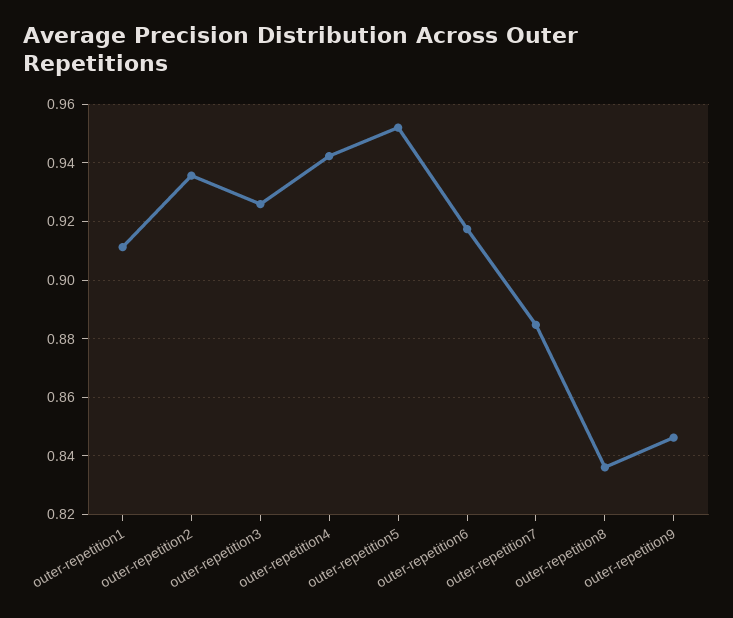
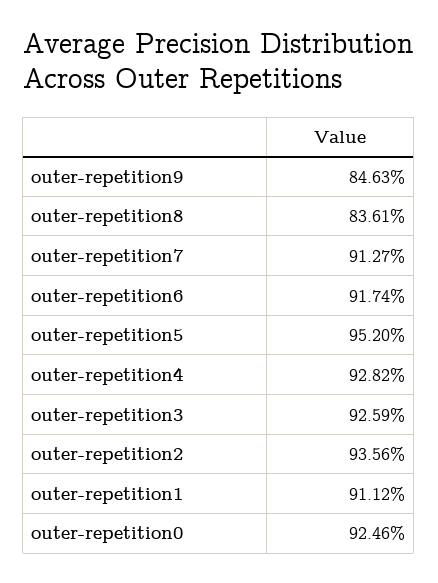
outer-repetition4: 0.9425 -> 0.9282
outer-repetition7: 0.885 -> 0.9127
outer-repetition0: none -> 0.9246

